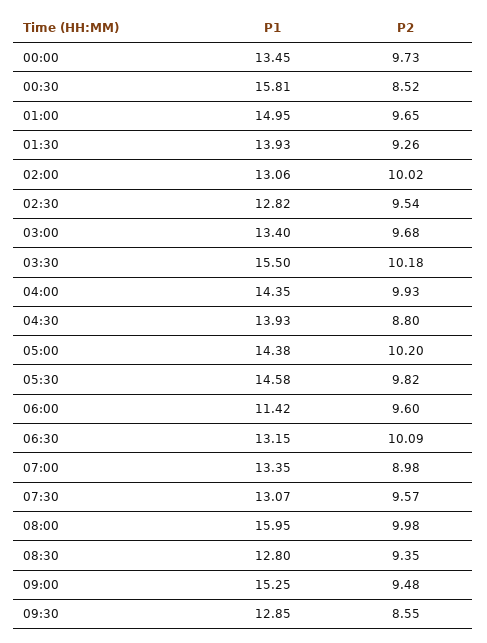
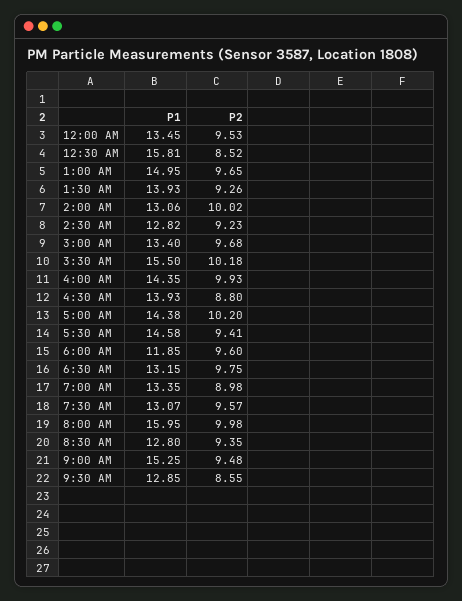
P2, 00:00: 9.73 -> 9.53
P2, 02:30: 9.54 -> 9.23
P2, 05:30: 9.82 -> 9.41
P1, 06:00: 11.42 -> 11.85
P2, 06:30: 10.09 -> 9.75

